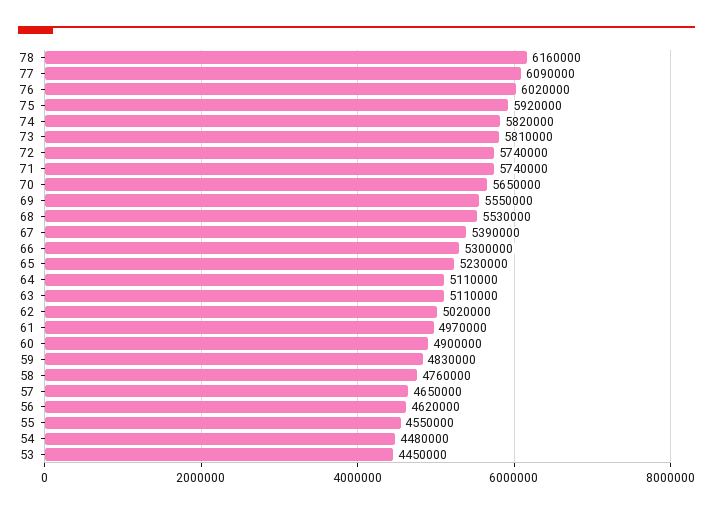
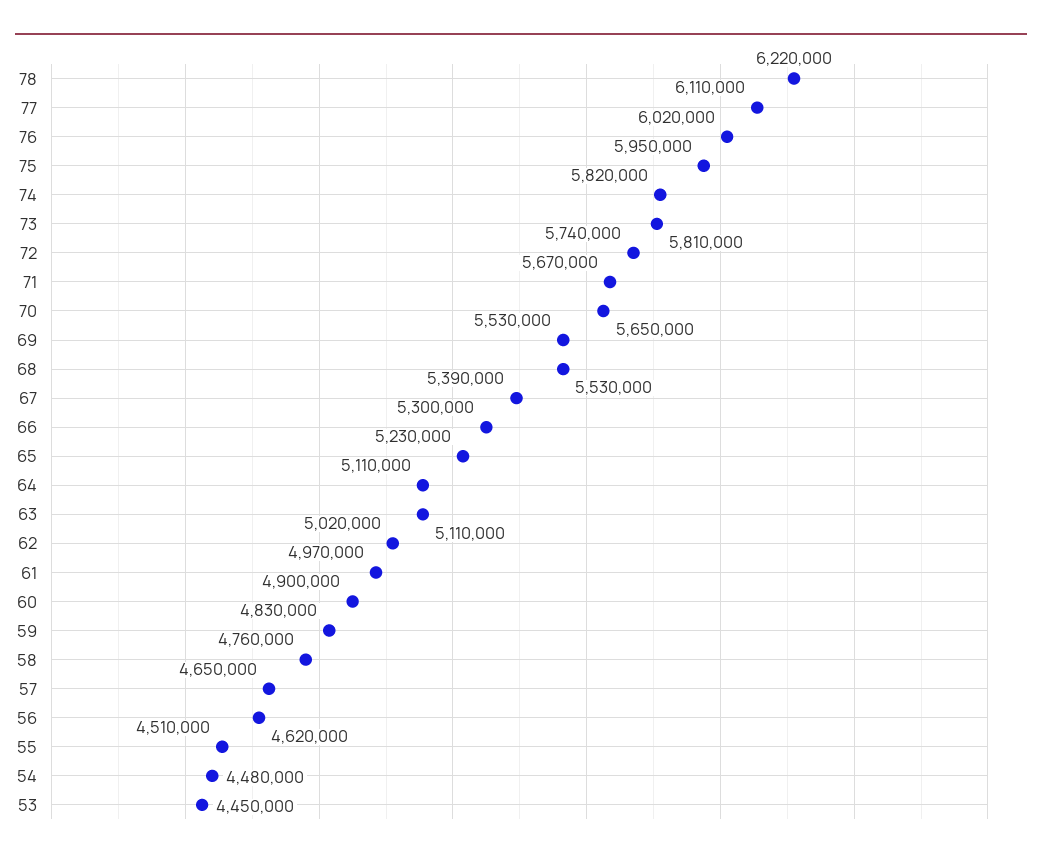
78: 6160000 -> 6220000
77: 6090000 -> 6110000
75: 5920000 -> 5950000
71: 5740000 -> 5670000
69: 5550000 -> 5530000
55: 4550000 -> 4510000

